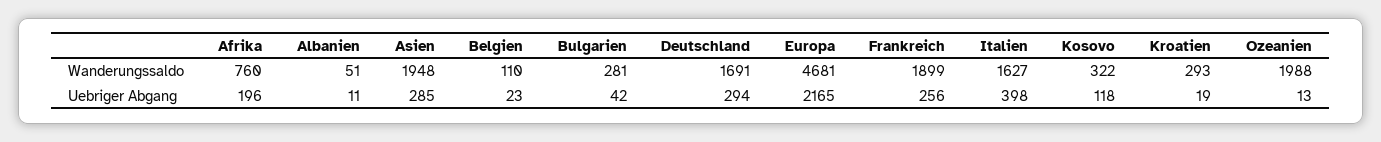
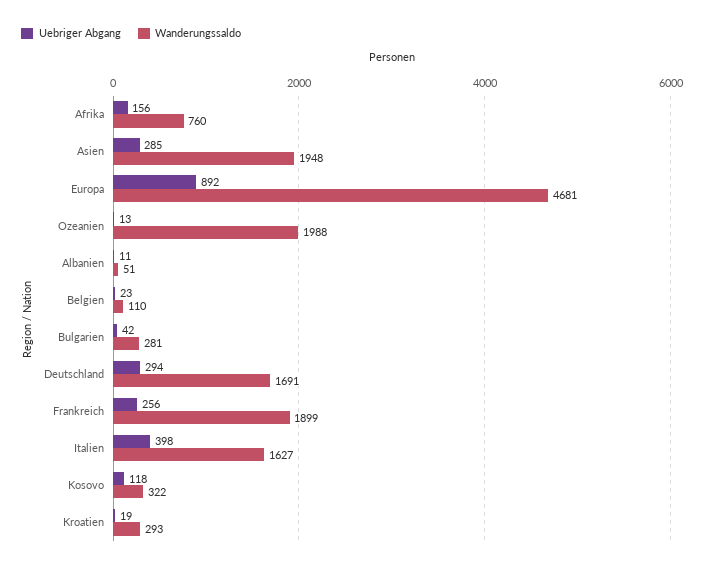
Uebriger Abgang, Afrika: 196 -> 156
Uebriger Abgang, Europa: 2165 -> 892

